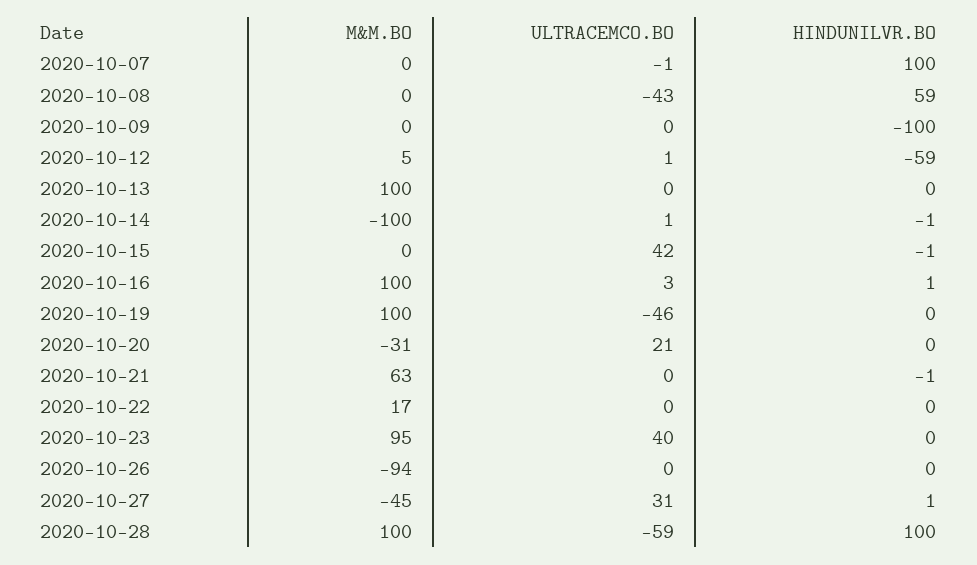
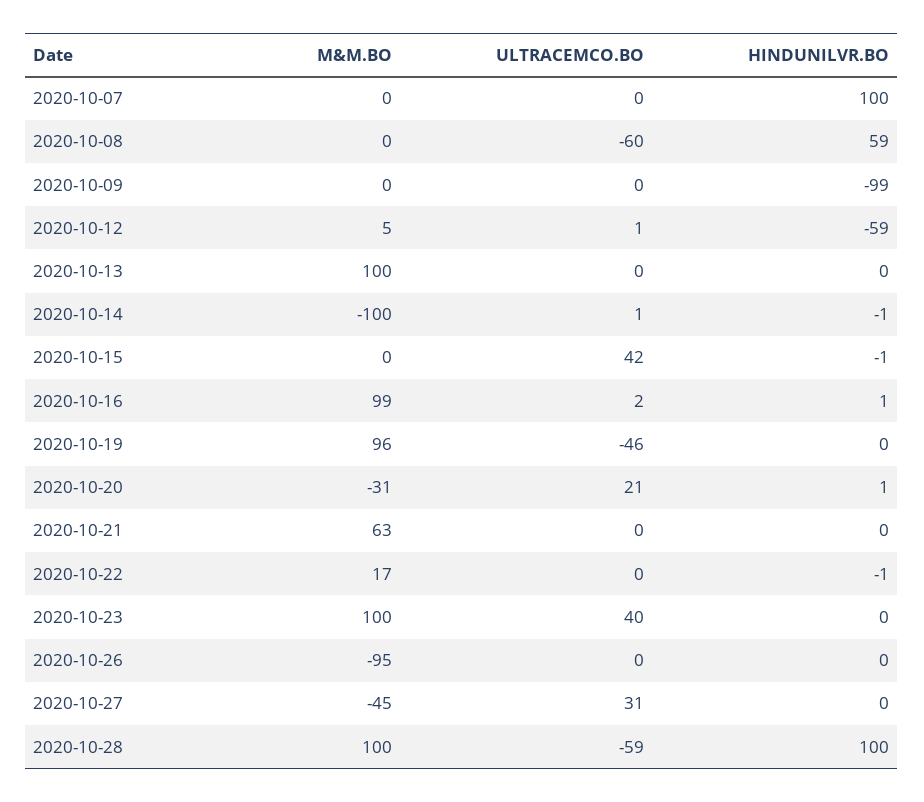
ULTRACEMCO.BO, 2020-10-07: -1 -> 0
ULTRACEMCO.BO, 2020-10-08: -43 -> -60
HINDUNILVR.BO, 2020-10-09: -100 -> -99
M&M.BO, 2020-10-16: 100 -> 99
ULTRACEMCO.BO, 2020-10-16: 3 -> 2
M&M.BO, 2020-10-19: 100 -> 96
HINDUNILVR.BO, 2020-10-20: 0 -> 1
HINDUNILVR.BO, 2020-10-21: -1 -> 0
HINDUNILVR.BO, 2020-10-22: 0 -> -1
M&M.BO, 2020-10-23: 95 -> 100
M&M.BO, 2020-10-26: -94 -> -95
HINDUNILVR.BO, 2020-10-27: 1 -> 0

